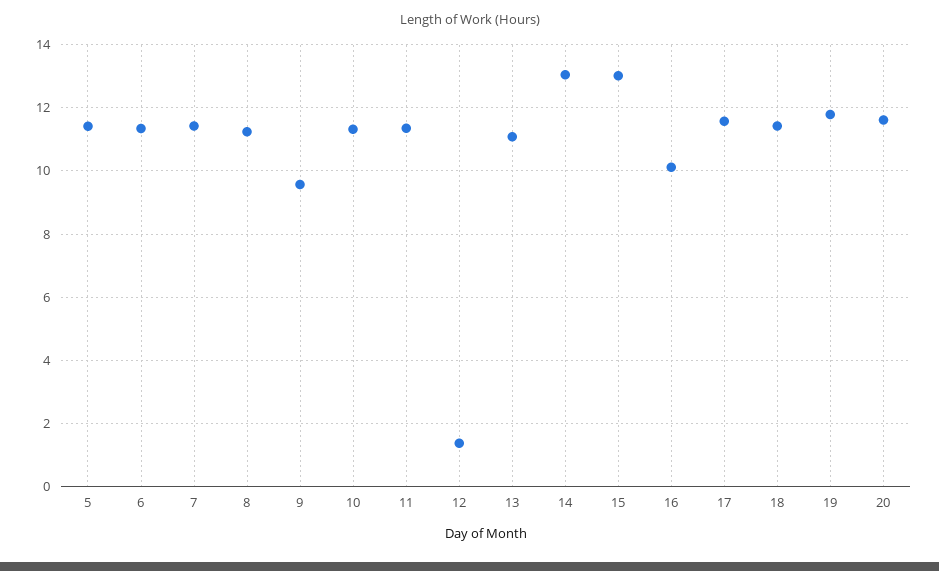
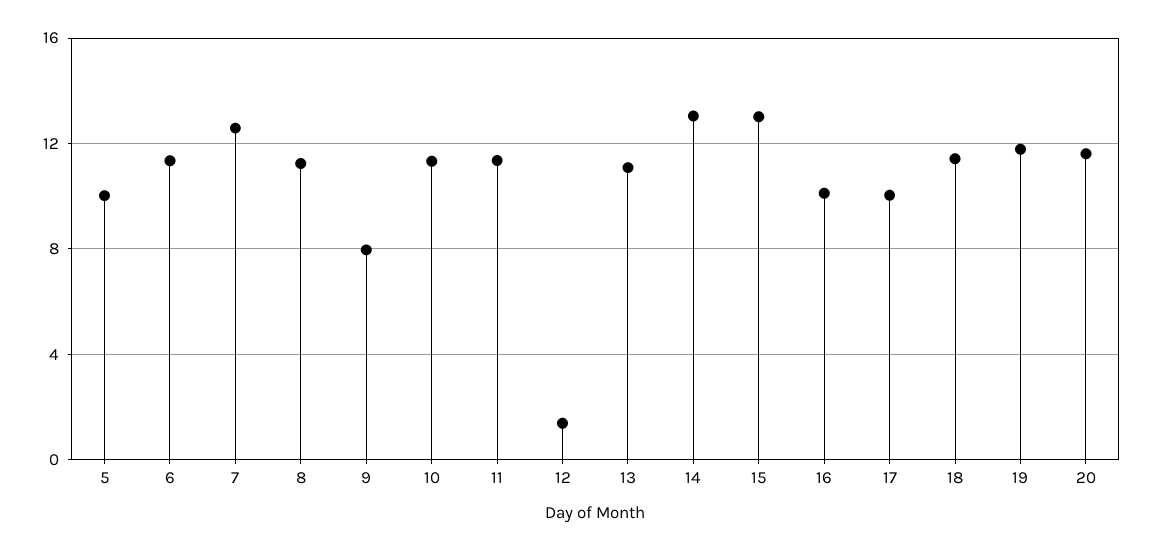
5: 11.4 -> 10
7: 11.4 -> 12.5
9: 9.6 -> 8
17: 11.6 -> 10

